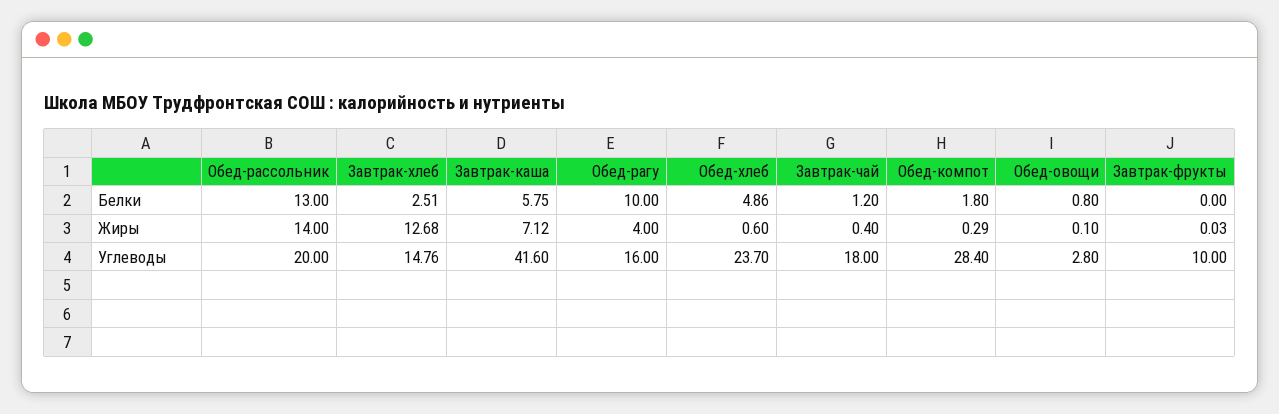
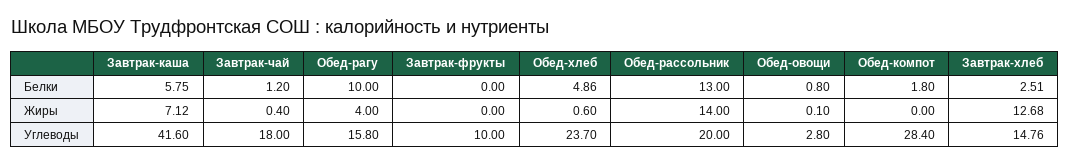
Обед-компот, Жиры: 0.29 -> 0
Завтрак-фрукты, Жиры: 0.03 -> 0
Обед-рагу, Углеводы: 16 -> 15.8

